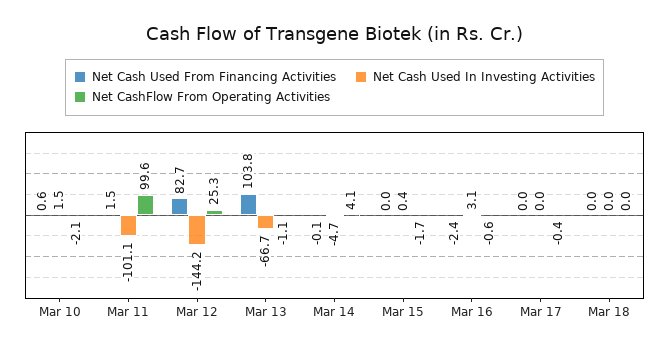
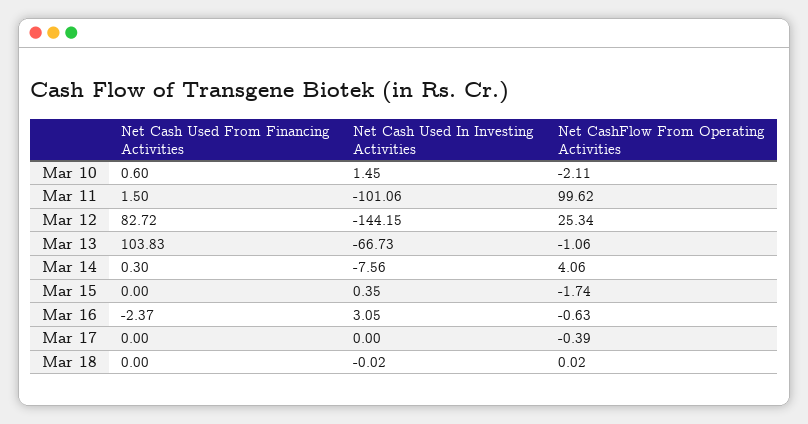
Net Cash Used From Financing Activities, Mar 14: -0.1 -> 0.3
Net Cash Used In Investing Activities, Mar 14: -4.7 -> -7.56

